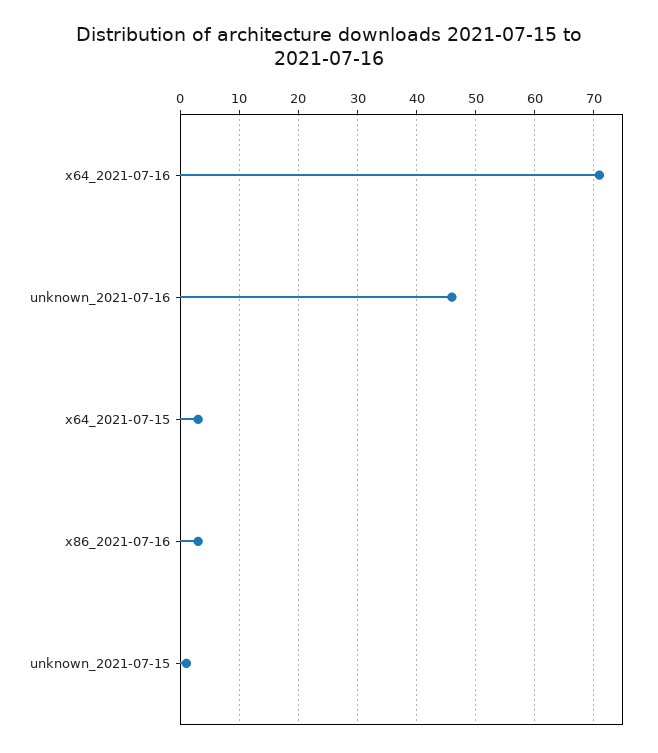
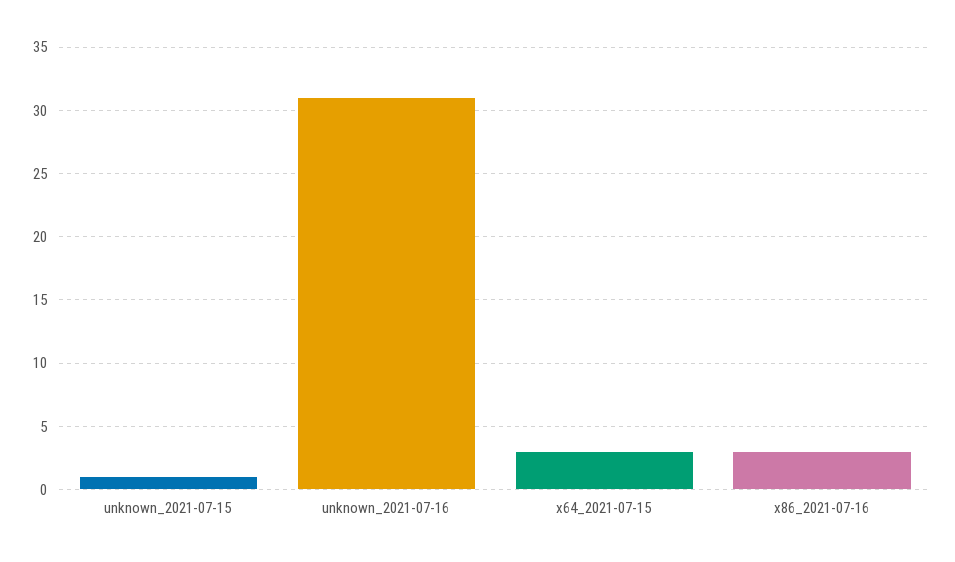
x64_2021-07-16: 70 -> none
unknown_2021-07-16: 45 -> 31

